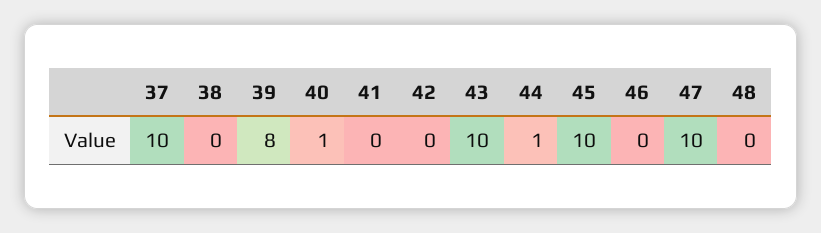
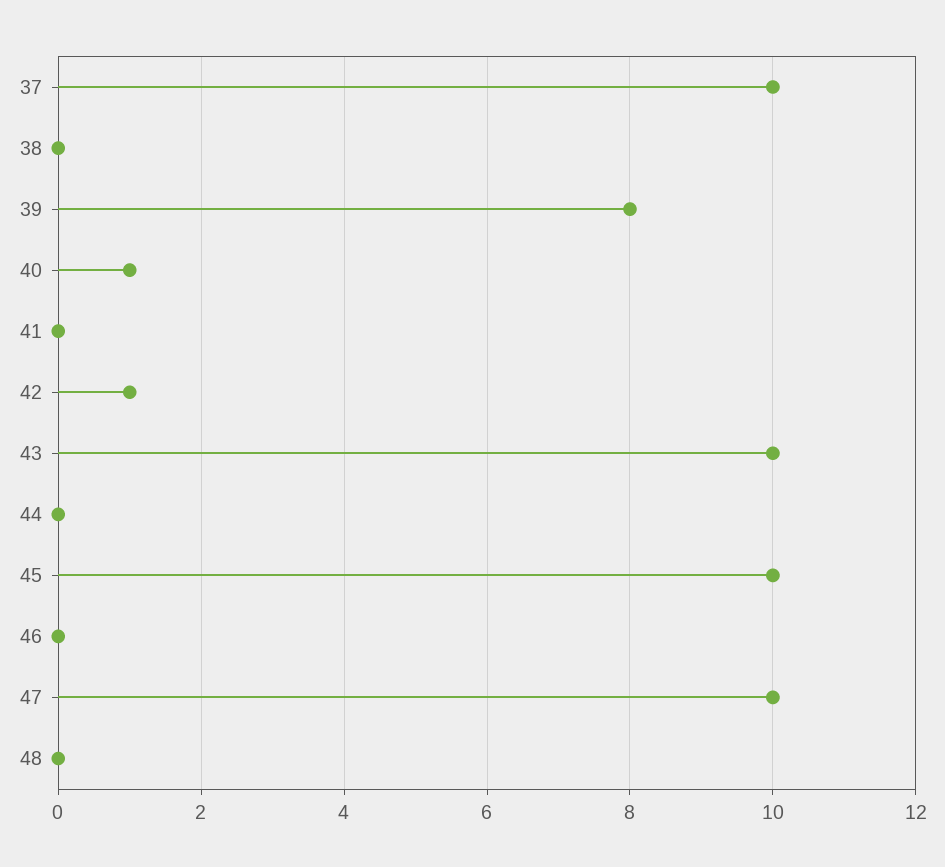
42: 0 -> 1
44: 1 -> 0

